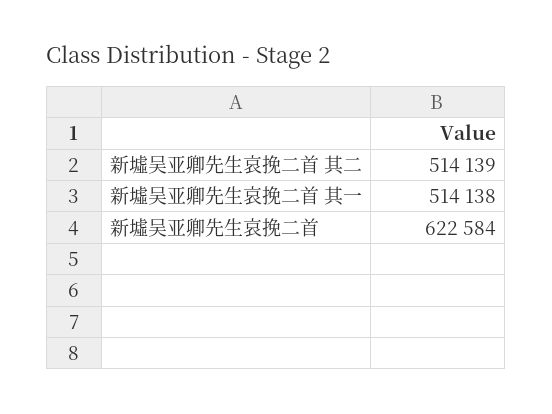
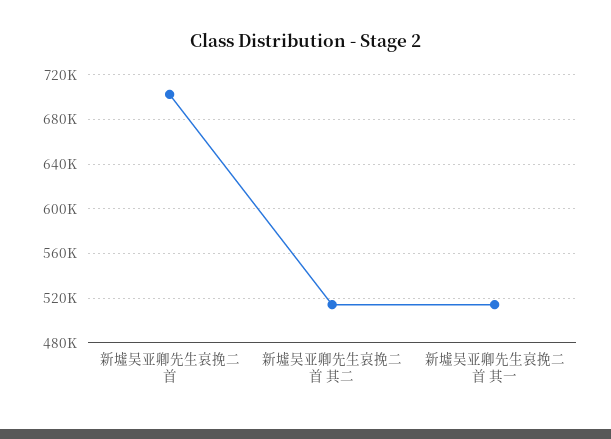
新墟吴亚卿先生哀挽二首: 622584 -> 700000

